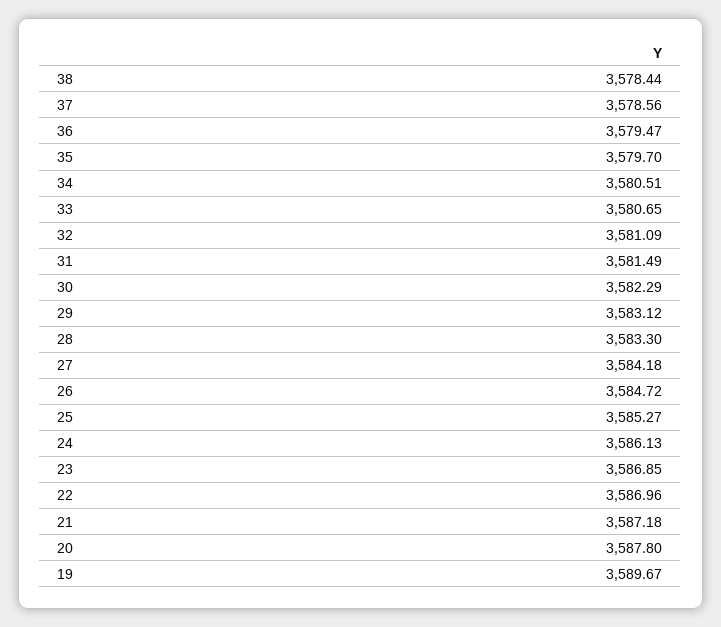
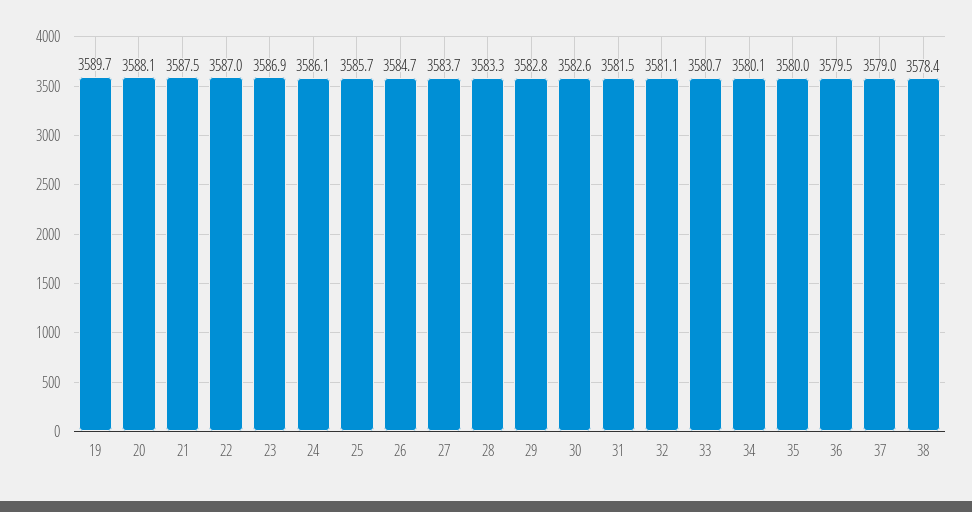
37: 3578.56 -> 3579
35: 3579.7 -> 3580
34: 3580.51 -> 3580.1
30: 3582.29 -> 3582.6
29: 3583.12 -> 3582.8
27: 3584.18 -> 3583.7
25: 3585.27 -> 3585.7
21: 3587.18 -> 3587.5
20: 3587.8 -> 3588.1

